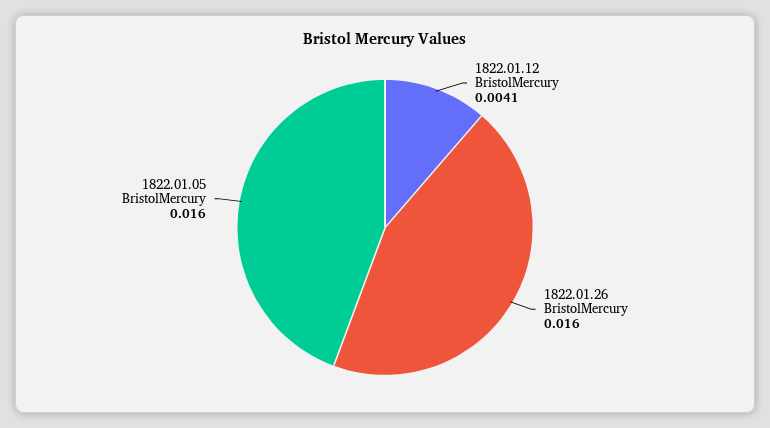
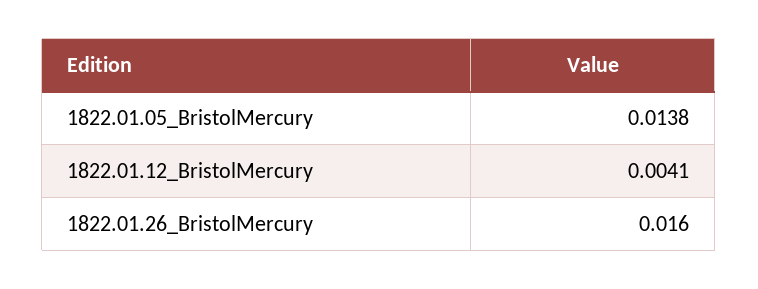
1822.01.05 BristolMercury: 0.016 -> 0.0138

